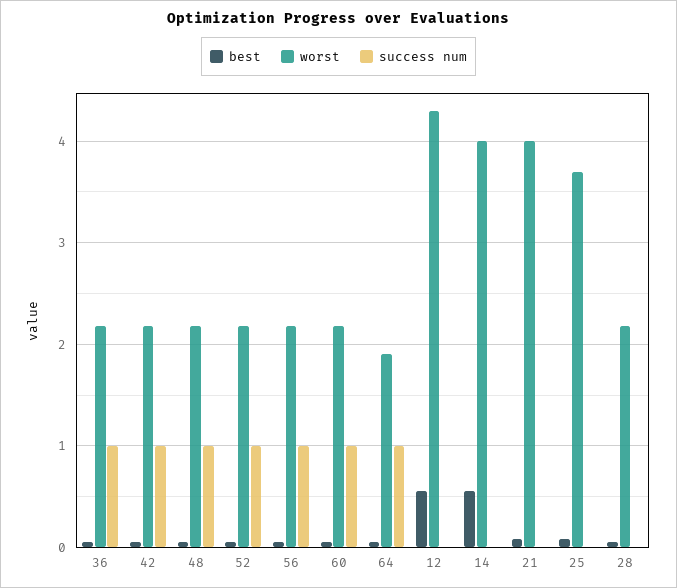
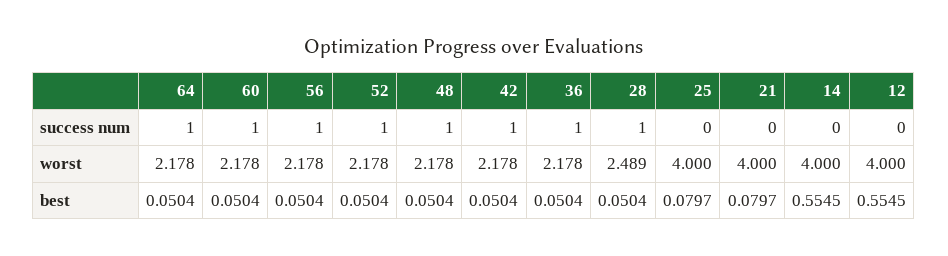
worst, 64: 1.9 -> 2.178
worst, 12: 4.3 -> 4
worst, 25: 3.7 -> 4
worst, 28: 2.2 -> 2.489
success num, 28: 0 -> 1

